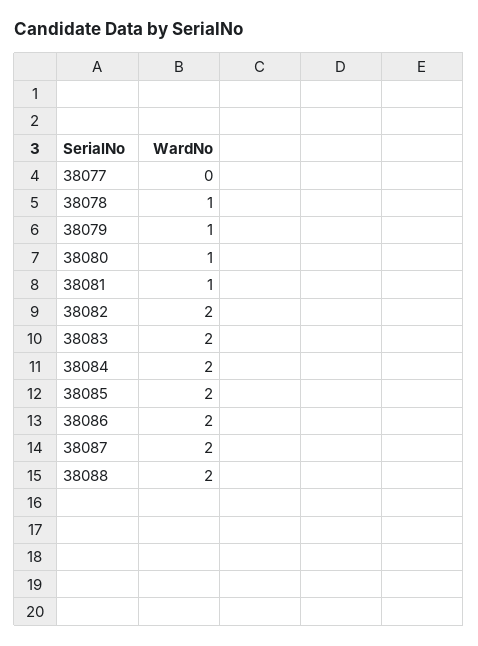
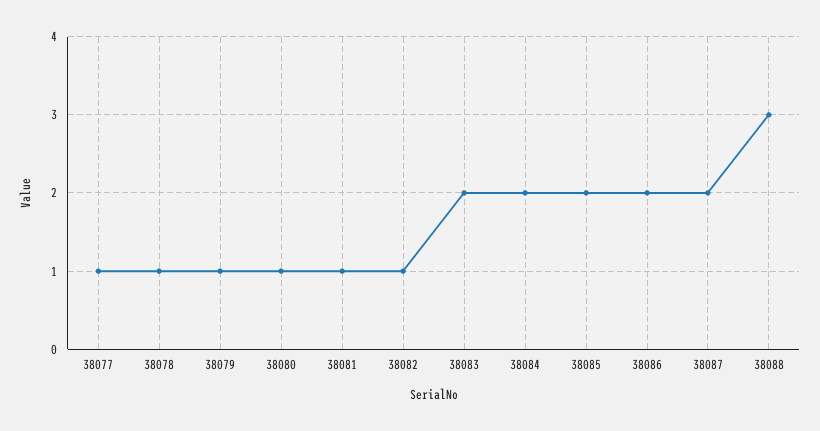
38077: 0 -> 1
38082: 2 -> 1
38088: 2 -> 3

